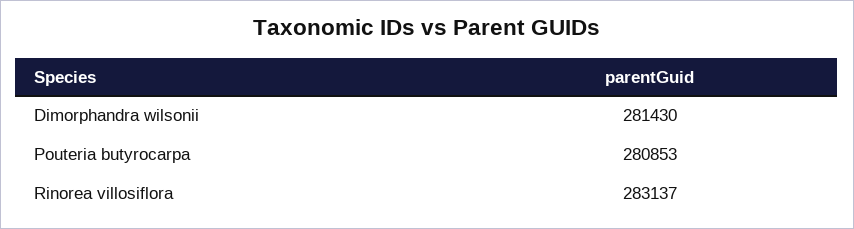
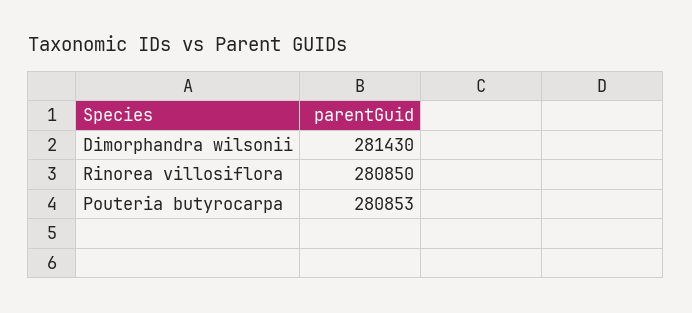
Rinorea villosiflora: 283137 -> 280850

